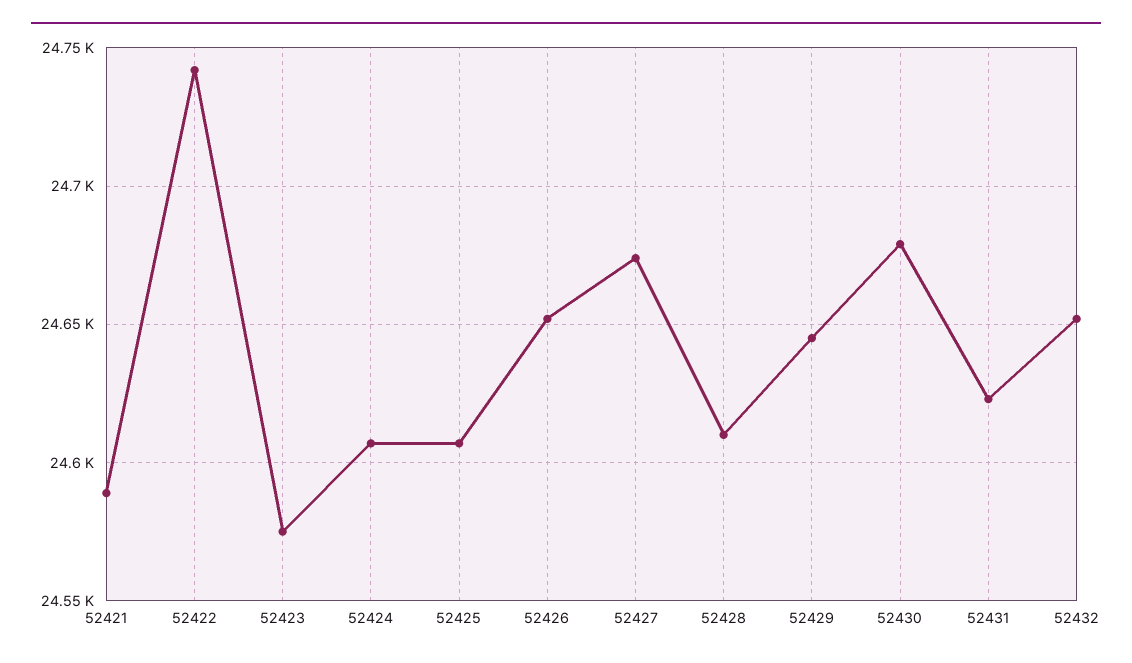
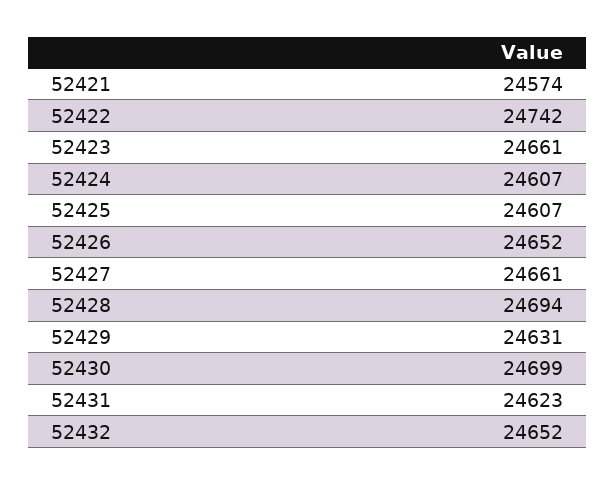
52421: 24590 -> 24574
52423: 24575 -> 24661
52427: 24675 -> 24661
52428: 24610 -> 24694
52429: 24645 -> 24631
52430: 24680 -> 24699

